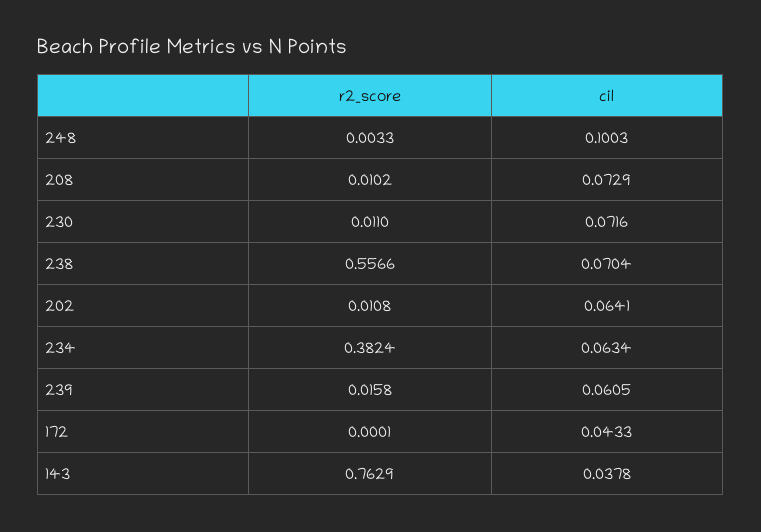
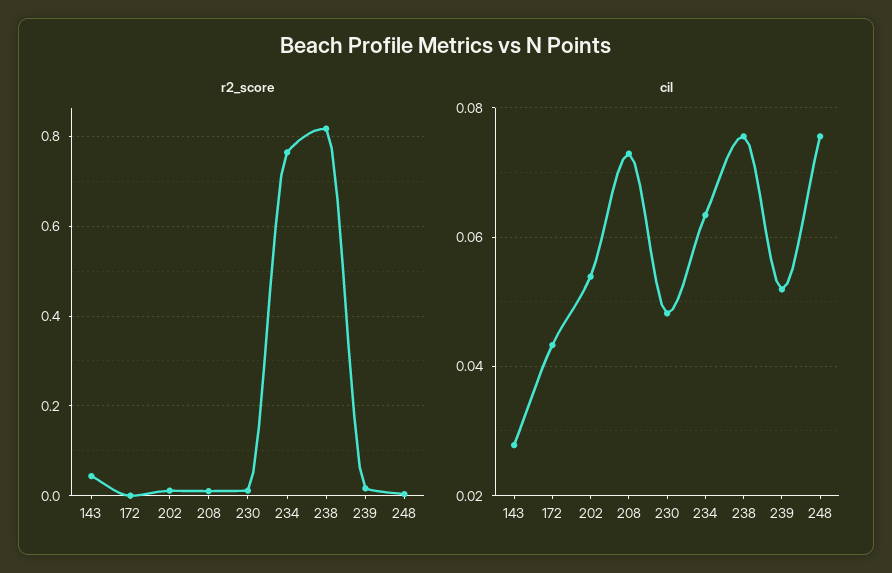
cil, 248: 0.1003 -> 0.076
cil, 230: 0.0716 -> 0.048
r2_score, 238: 0.5566 -> 0.82
cil, 238: 0.0704 -> 0.076
cil, 202: 0.0641 -> 0.054
r2_score, 234: 0.3824 -> 0.76
cil, 239: 0.0605 -> 0.052
r2_score, 143: 0.7629 -> 0.04
cil, 143: 0.0378 -> 0.028

